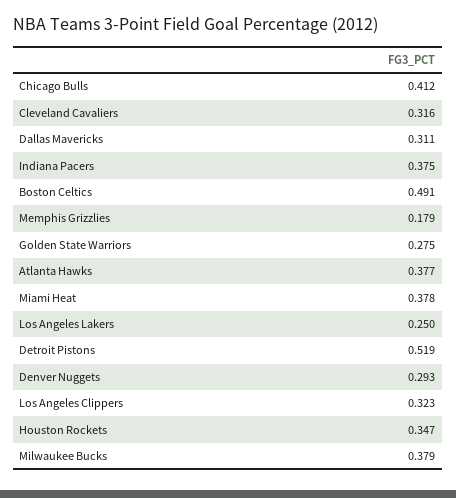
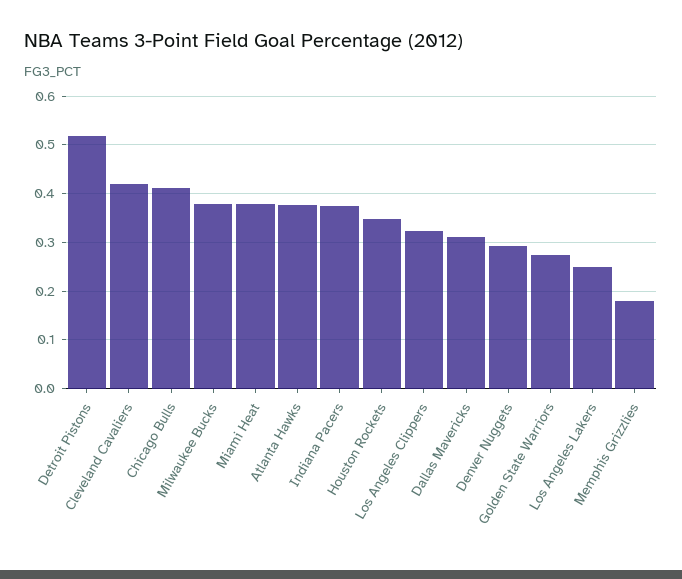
Cleveland Cavaliers: 0.316 -> 0.42
Boston Celtics: 0.491 -> none

